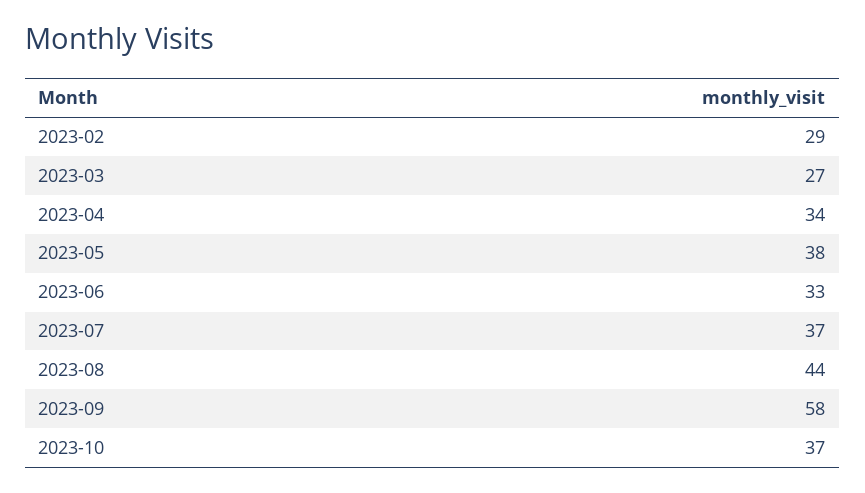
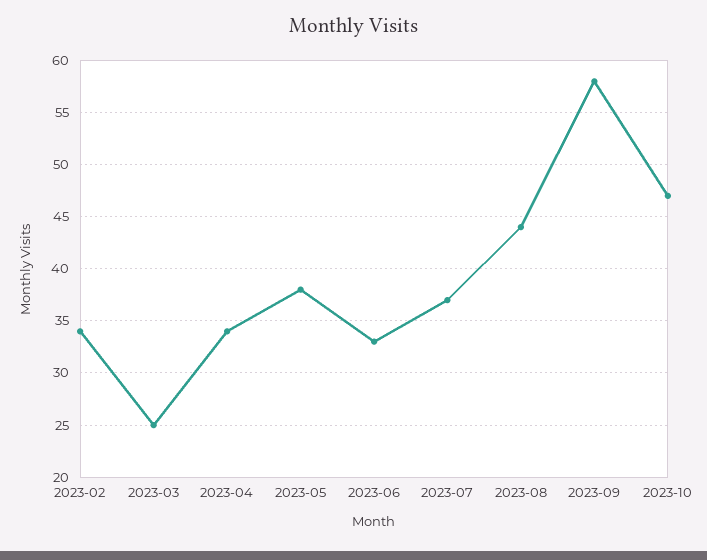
2023-02: 29 -> 34
2023-03: 27 -> 25
2023-10: 37 -> 47

